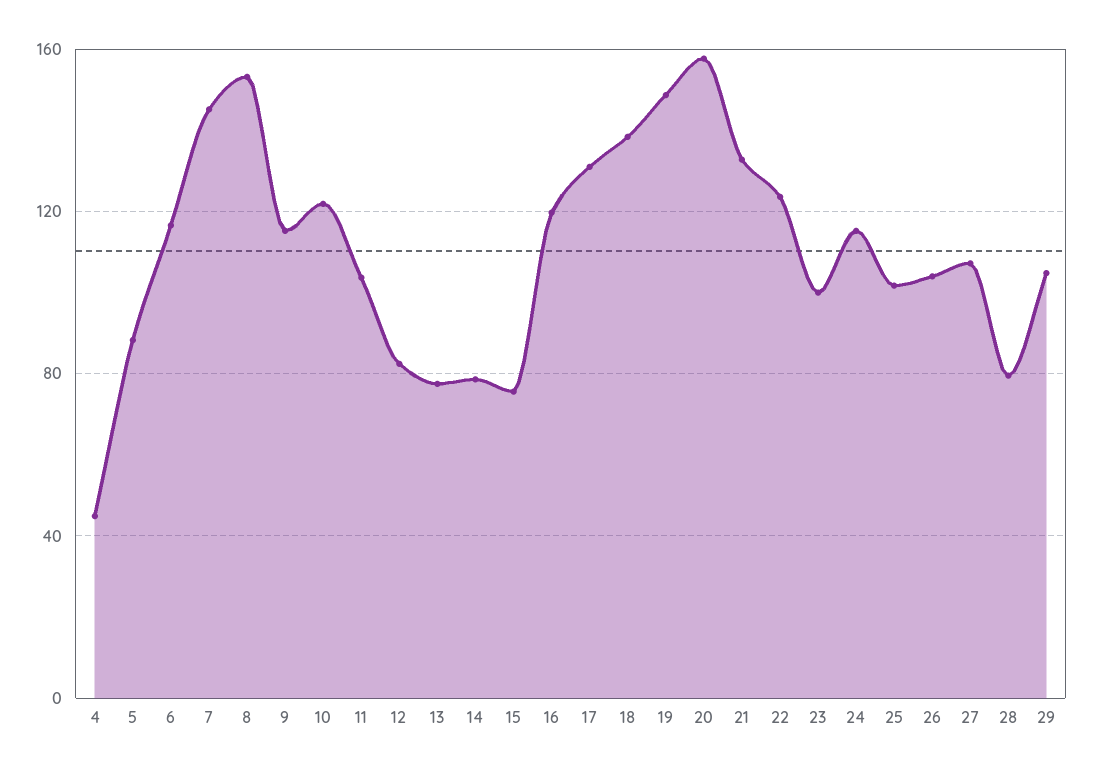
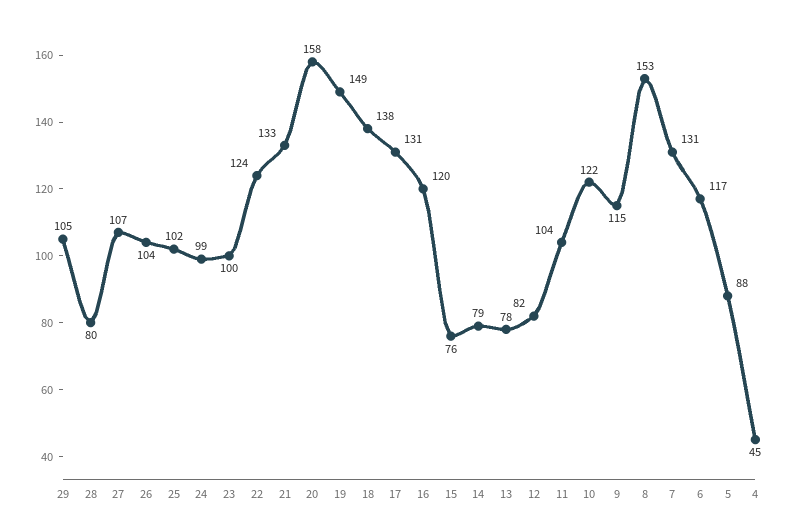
7: 145 -> 131
24: 115 -> 99

